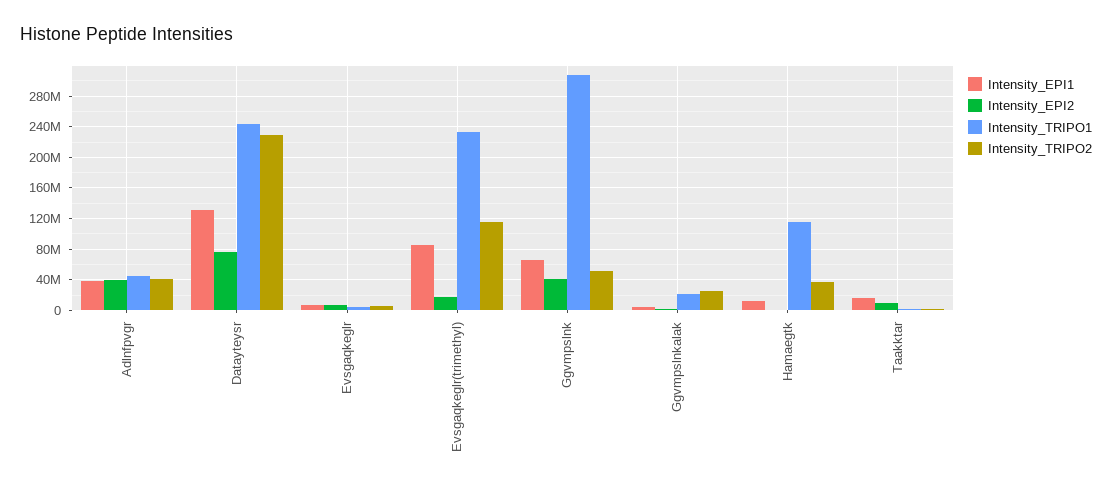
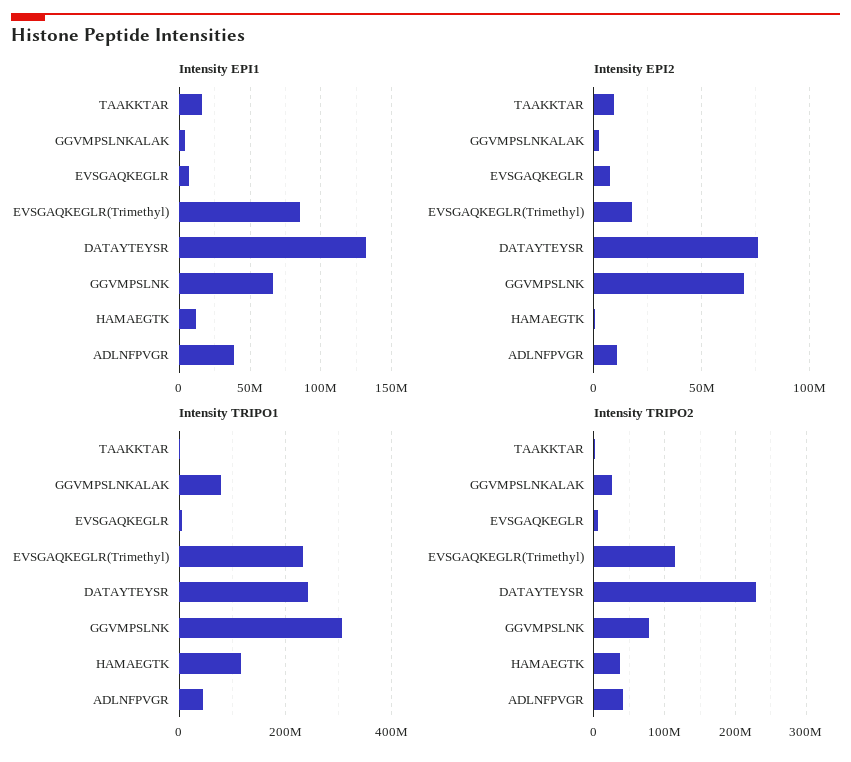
Intensity_EPI2, Adlnfpvgr: 40000000 -> 10000000
Intensity_EPI2, Ggvmpslnk: 40000000 -> 70000000
Intensity_TRIPO2, Ggvmpslnk: 50000000 -> 80000000
Intensity_TRIPO1, Ggvmpslnkalak: 20000000 -> 80000000

